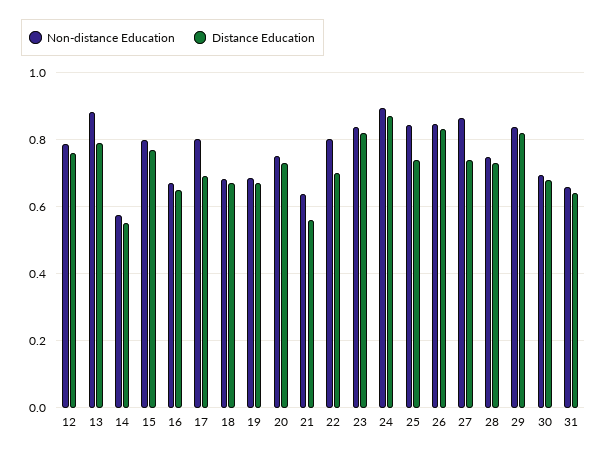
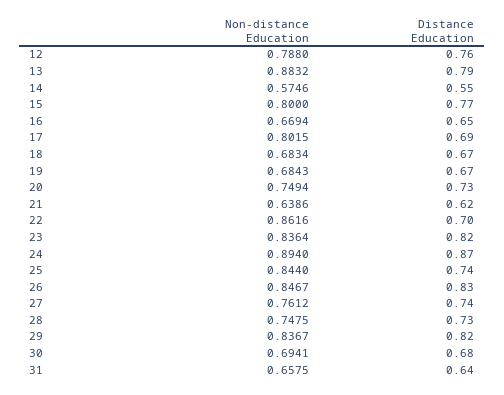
Distance Education, 21: 0.56 -> 0.62
Non-distance Education, 22: 0.8 -> 0.8616
Non-distance Education, 27: 0.86 -> 0.7612

